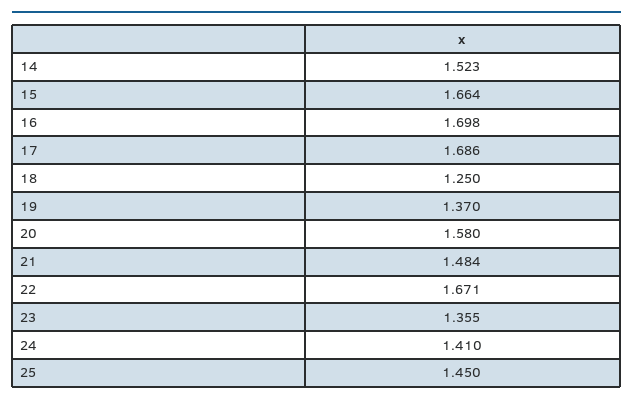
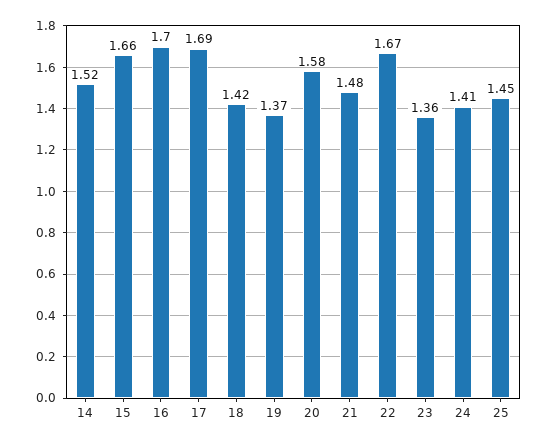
18: 1.25 -> 1.42

